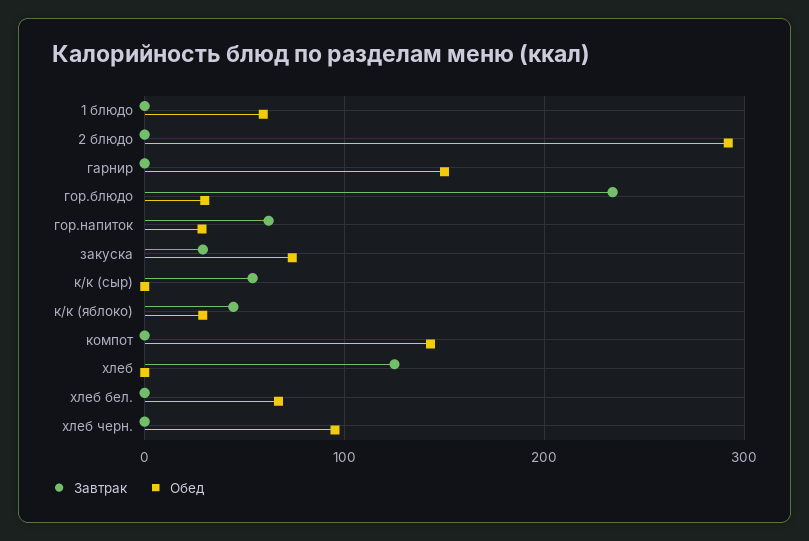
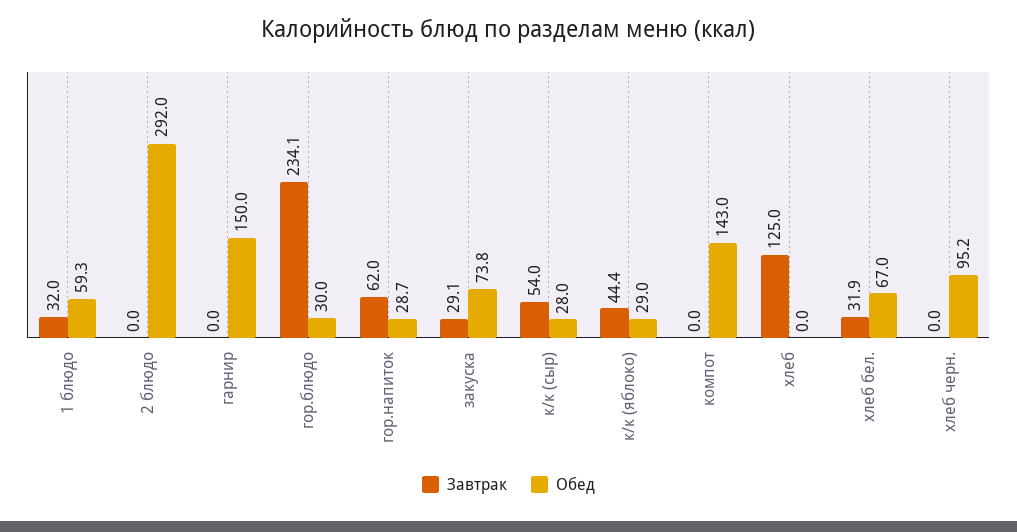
Завтрак, 1 блюдо: 0 -> 32
Обед, к/к (сыр): 0 -> 28
Завтрак, хлеб бел.: 0 -> 31.9

